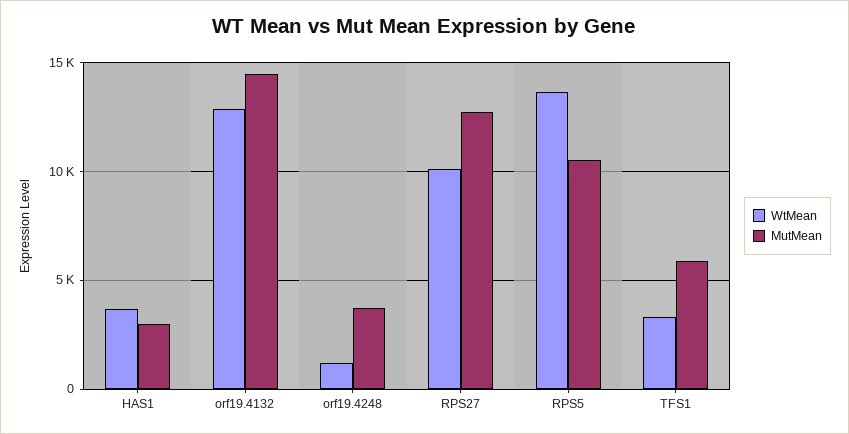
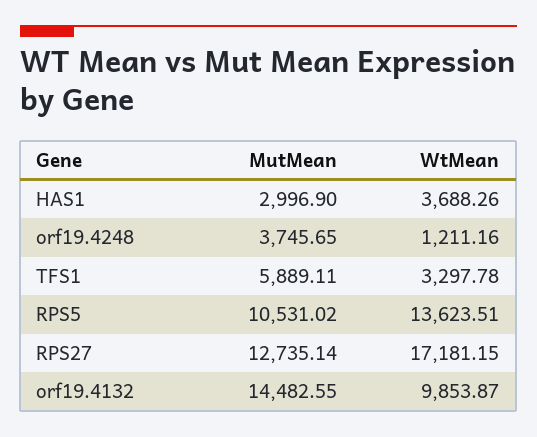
WtMean, orf19.4132: 13000 -> 9853.87
WtMean, RPS27: 10000 -> 17181.15

